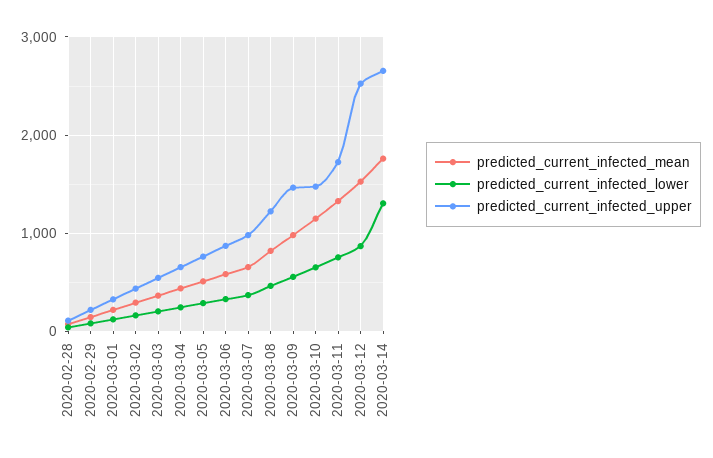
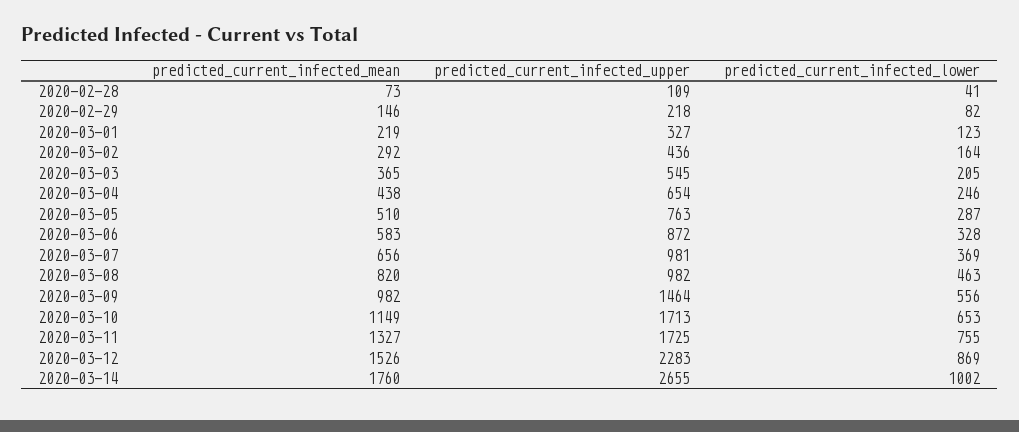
predicted_current_infected_upper, 2020-03-08: 1200 -> 982
predicted_current_infected_upper, 2020-03-10: 1500 -> 1713
predicted_current_infected_upper, 2020-03-12: 2500 -> 2283
predicted_current_infected_lower, 2020-03-14: 1300 -> 1002

